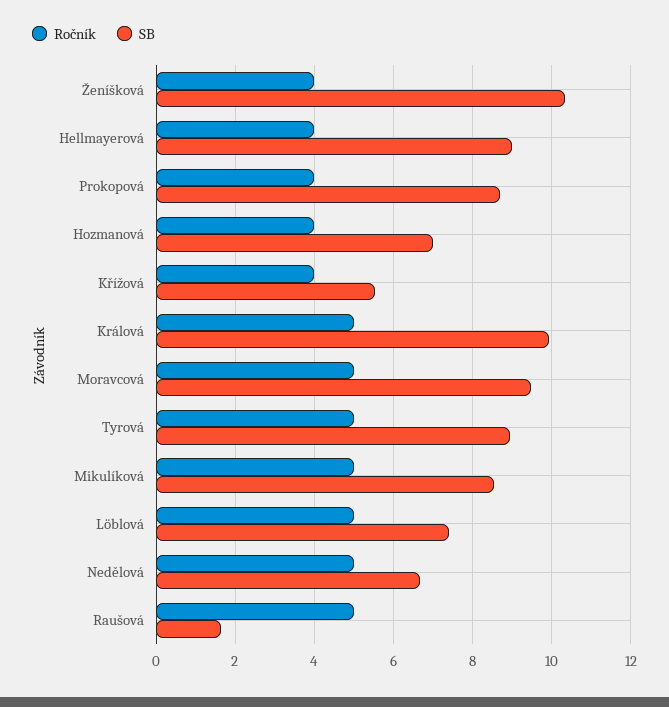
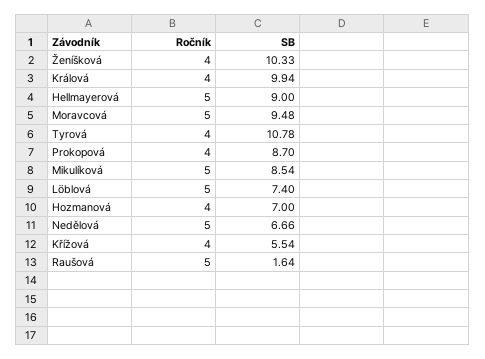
Ročník, Hellmayerová: 4 -> 5
Ročník, Králová: 5 -> 4
Ročník, Tyrová: 5 -> 4
SB, Tyrová: 9 -> 10.78

